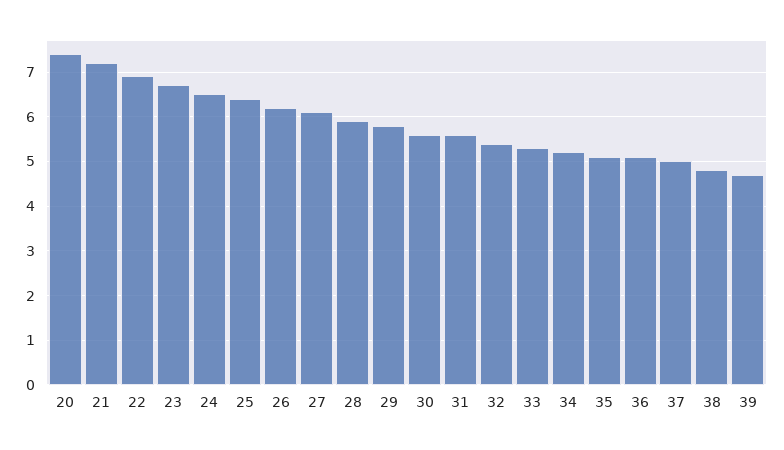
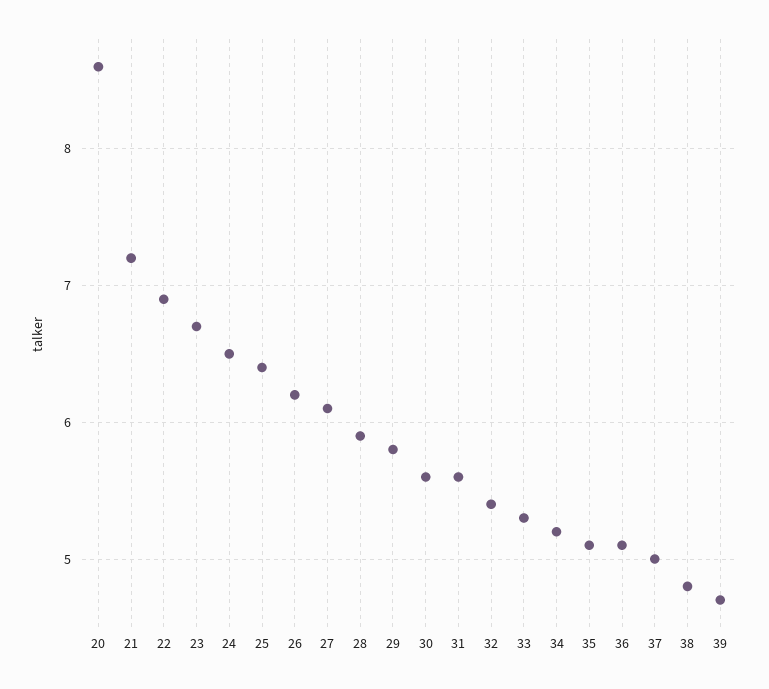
20: 7.5 -> 8.6

